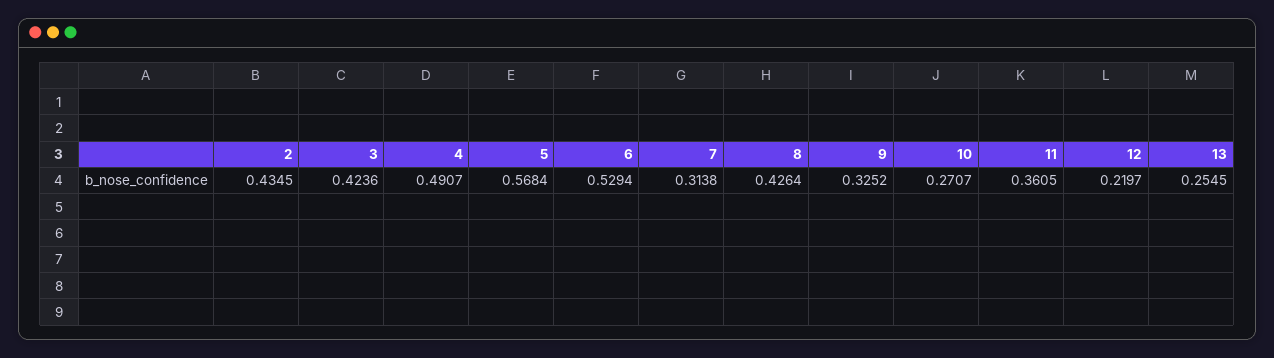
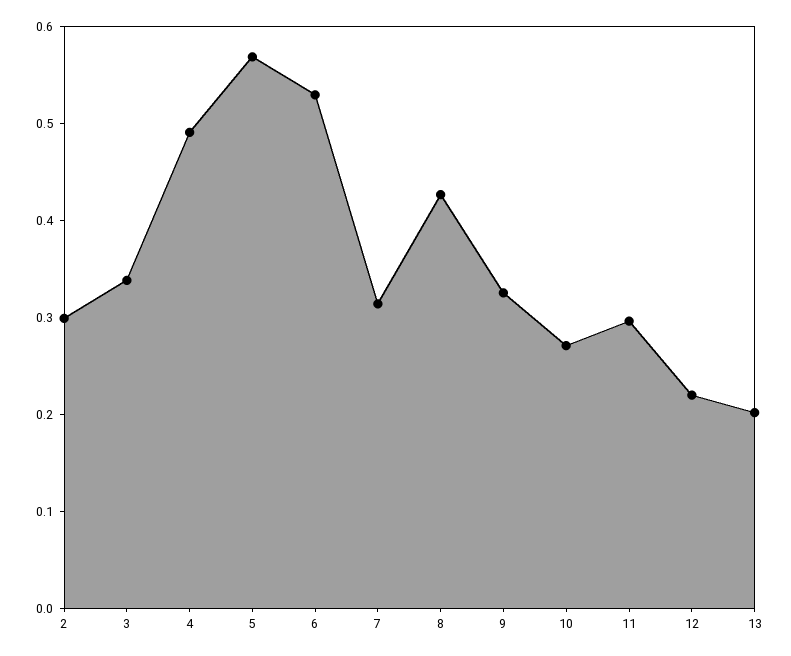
2: 0.4345 -> 0.3
3: 0.4236 -> 0.34
11: 0.3605 -> 0.3
13: 0.2545 -> 0.2

